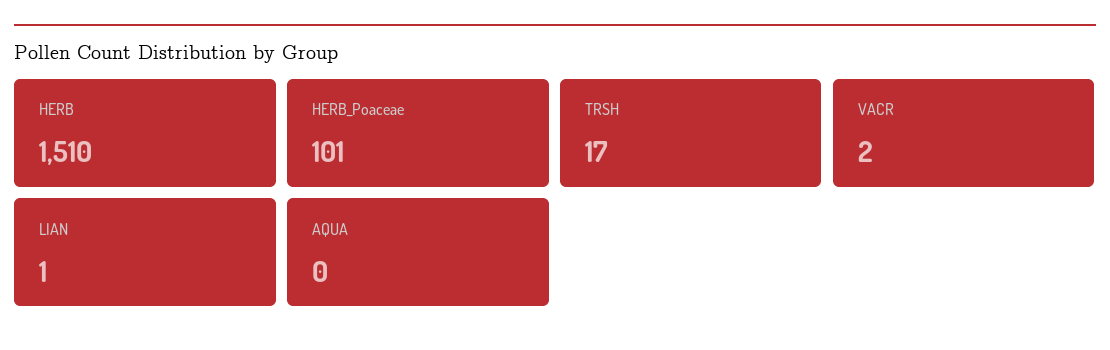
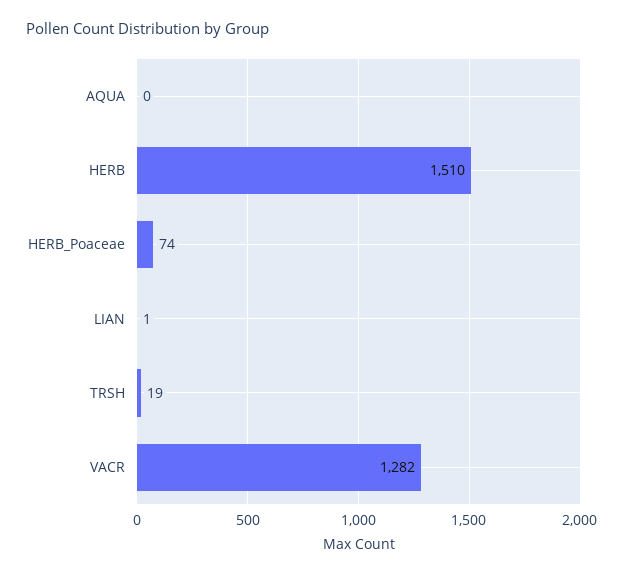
HERB_Poaceae: 101 -> 74
TRSH: 17 -> 19
VACR: 2 -> 1282

